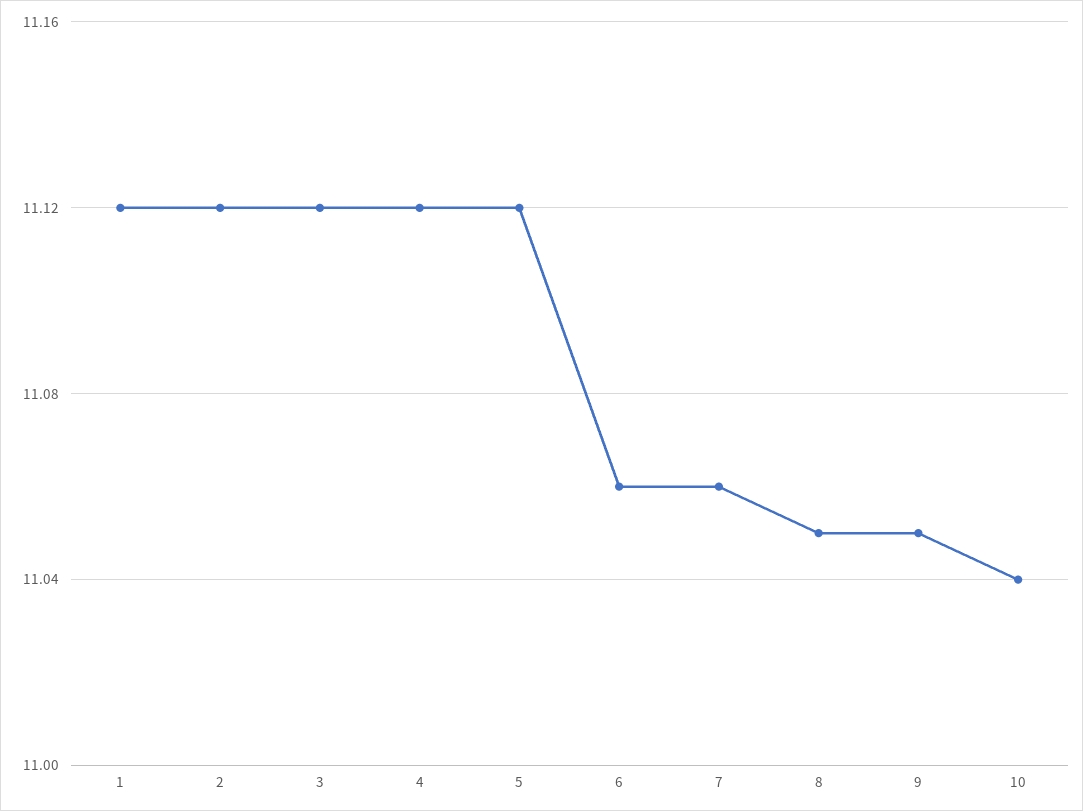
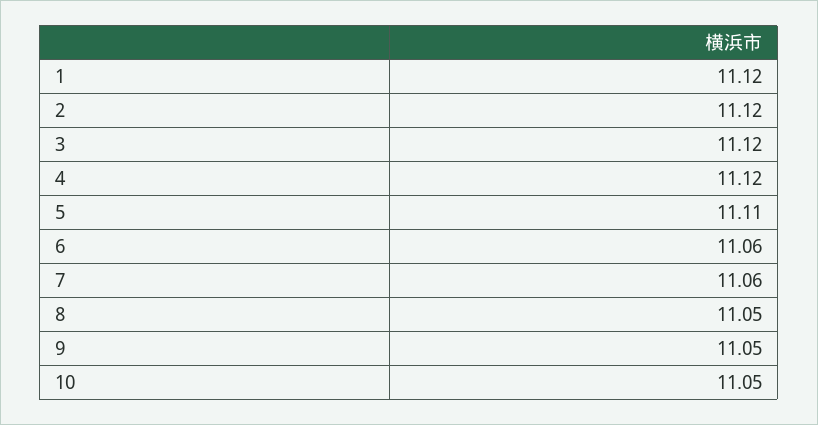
5: 11.12 -> 11.11
10: 11.04 -> 11.05

